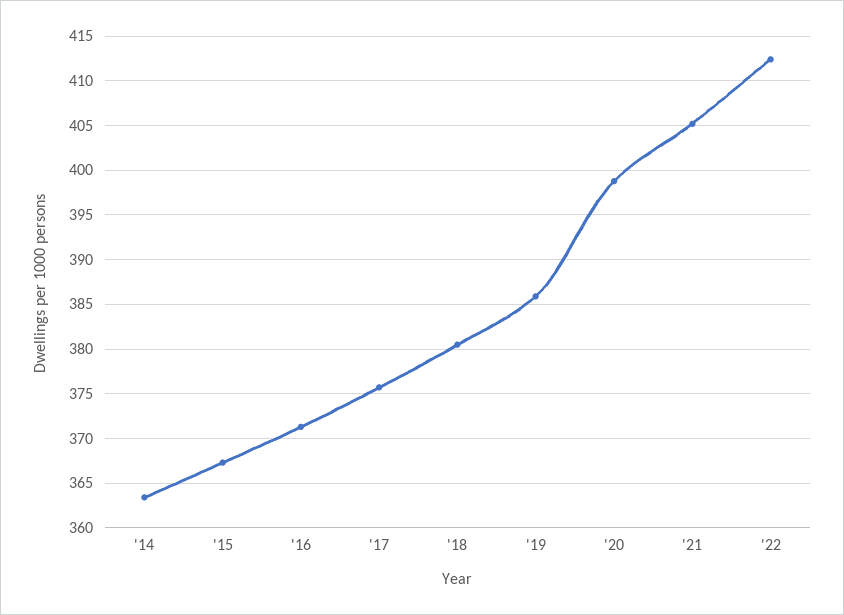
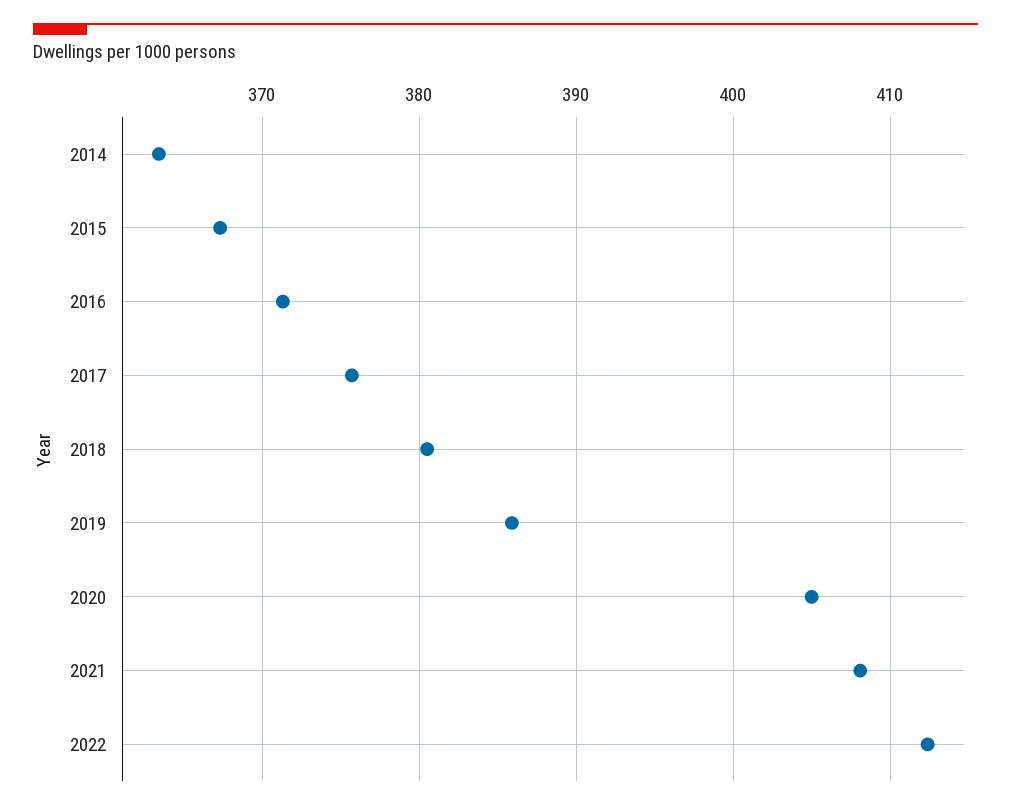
'20: 399 -> 405
'21: 405 -> 408

